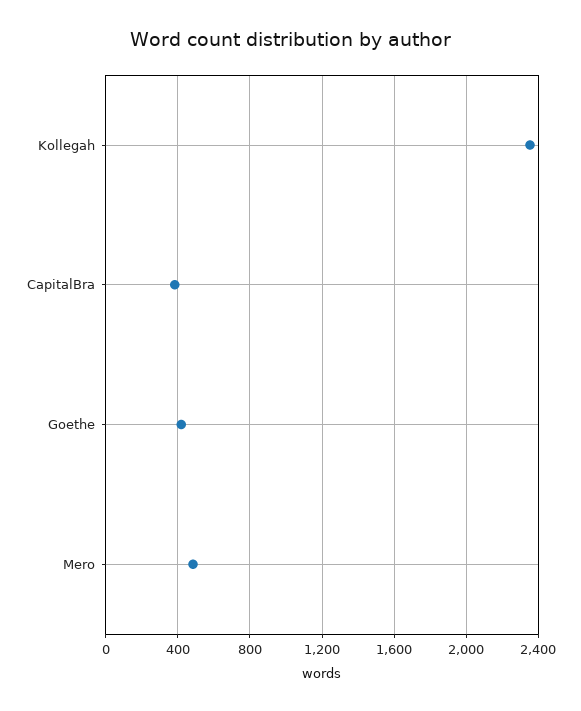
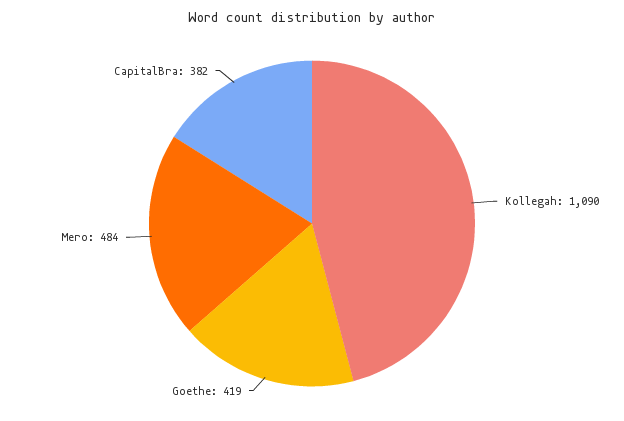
Kollegah: 2350 -> 1090

